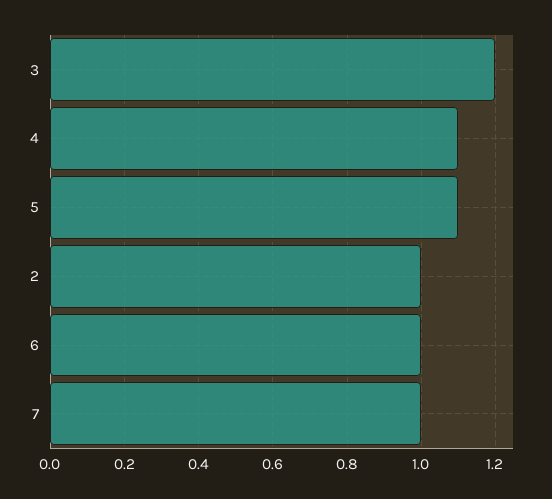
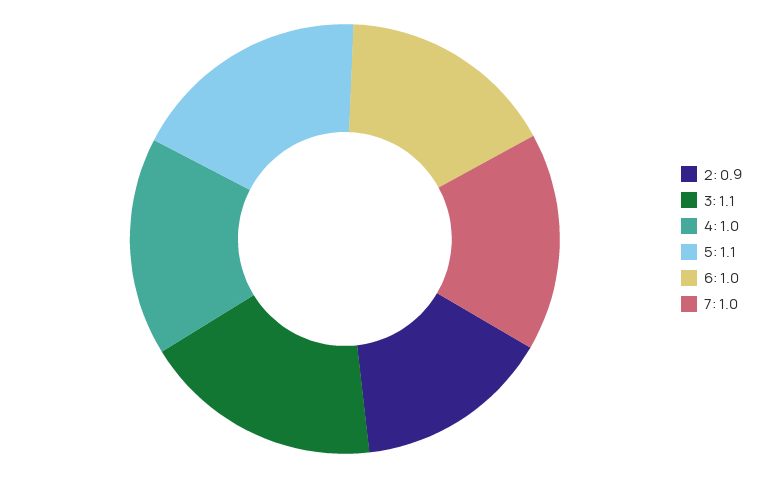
3: 1.2 -> 1.1
4: 1.1 -> 1
2: 1 -> 0.9

